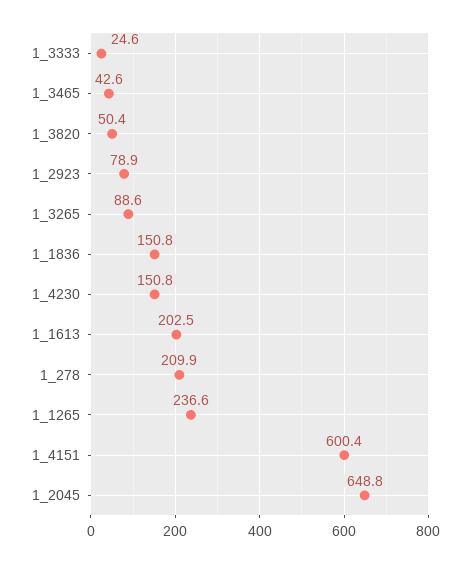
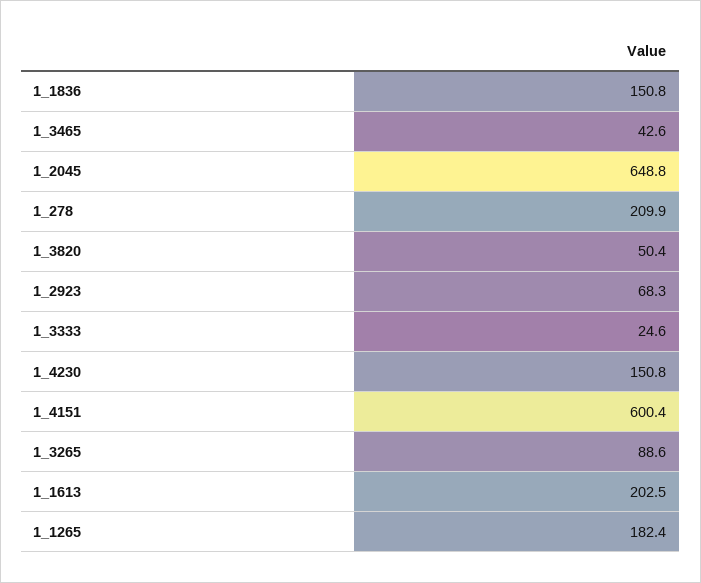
1_2923: 78.9 -> 68.3
1_1265: 236.6 -> 182.4

